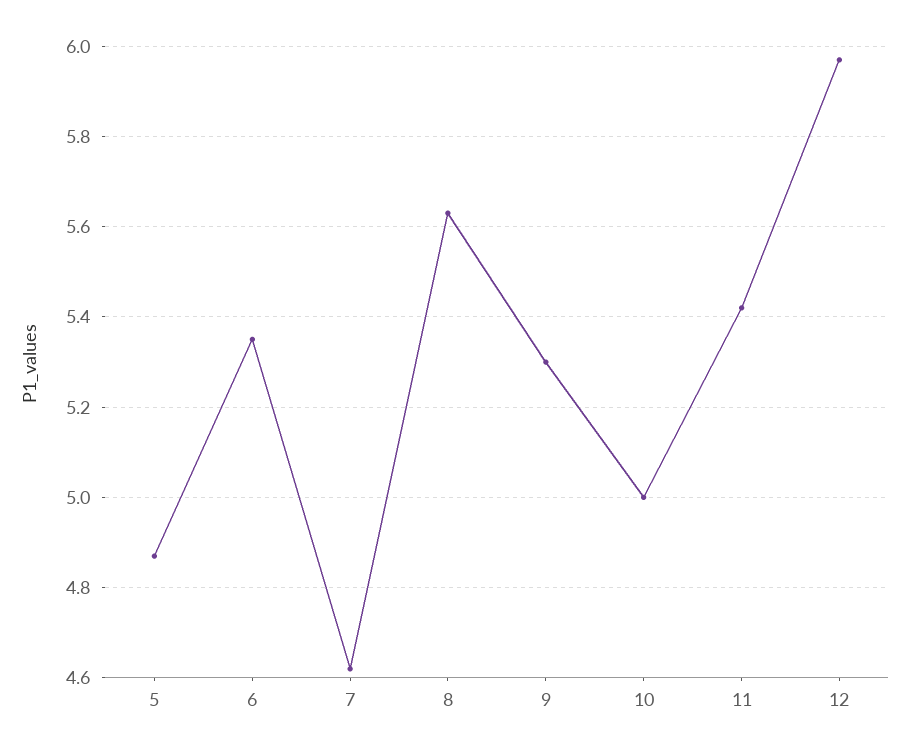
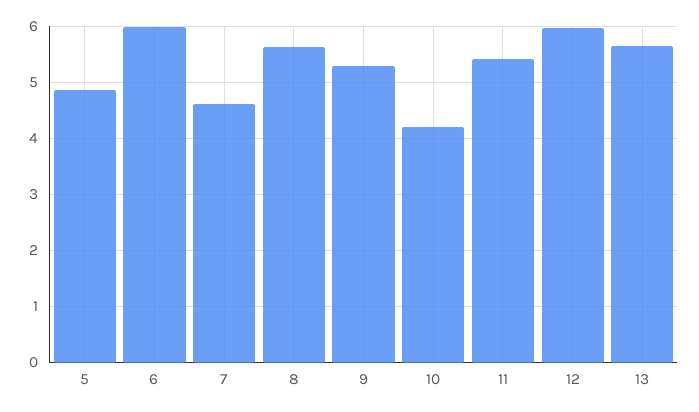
6: 5.35 -> 6
10: 5 -> 4.2
13: none -> 5.6

